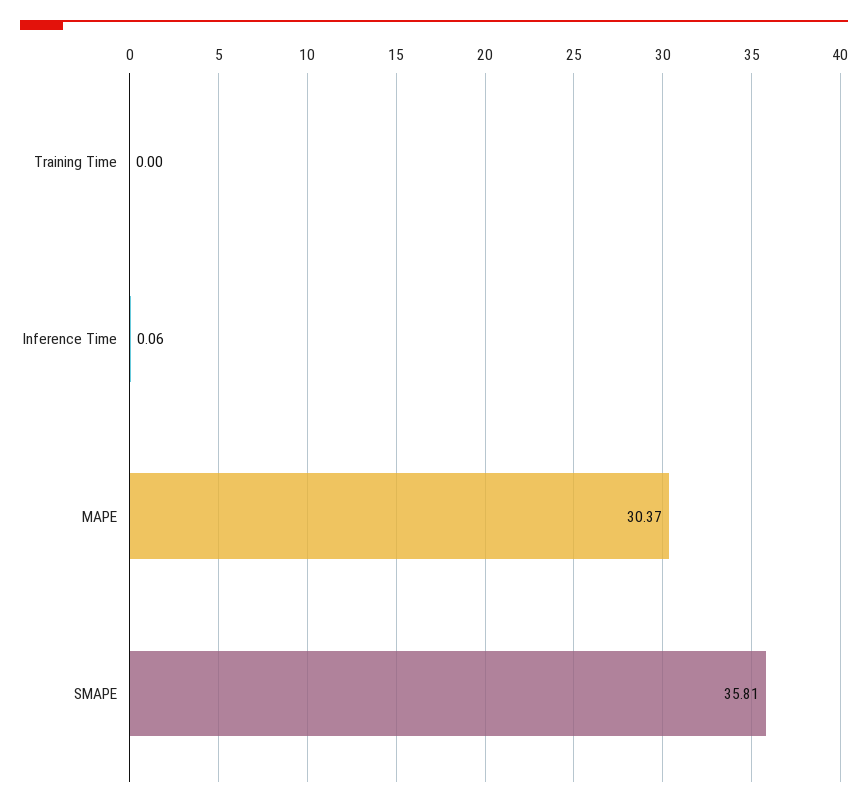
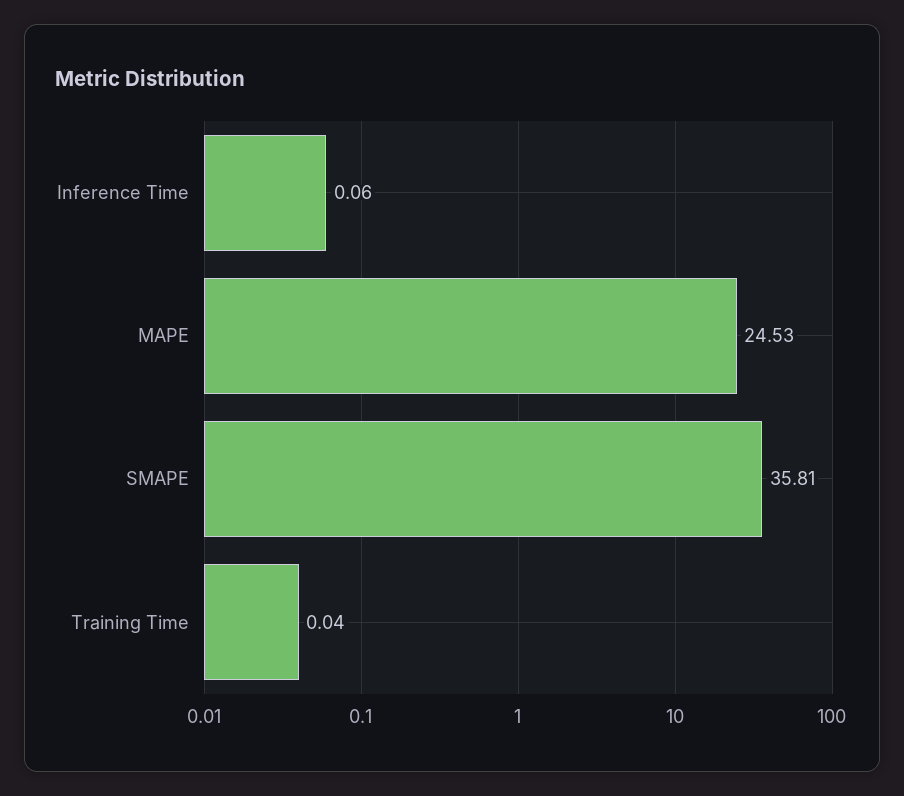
Training Time: 0 -> 0.04
MAPE: 30.37 -> 24.53

